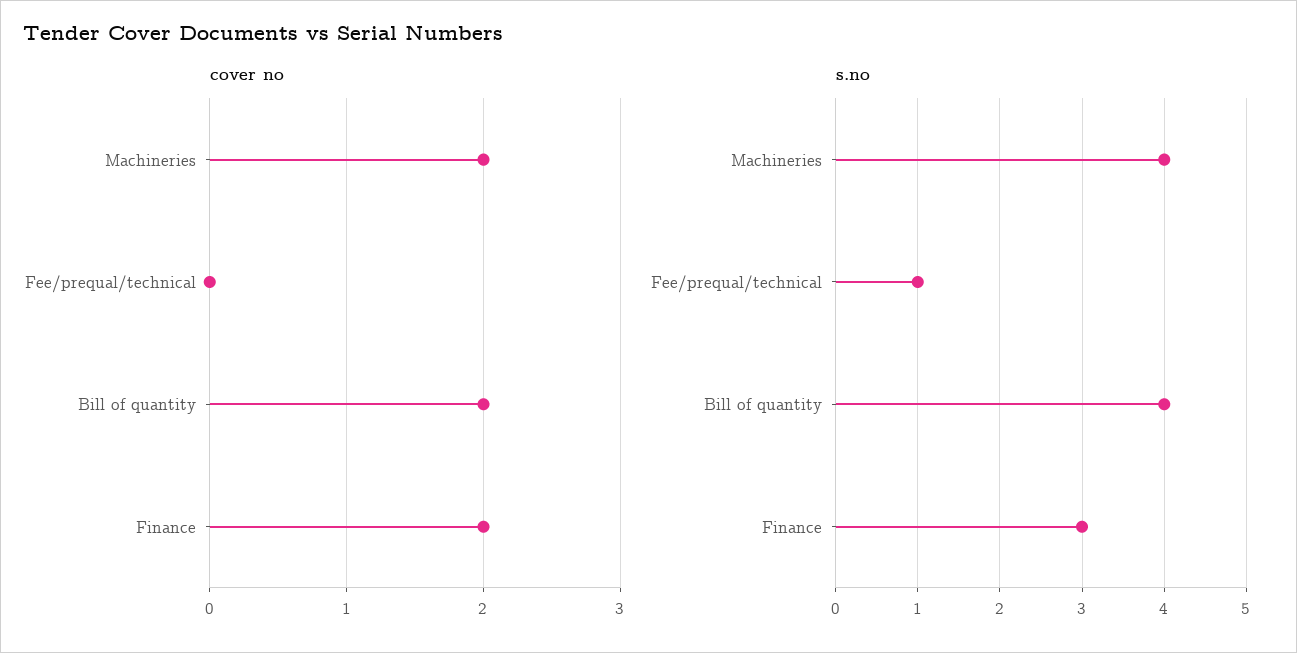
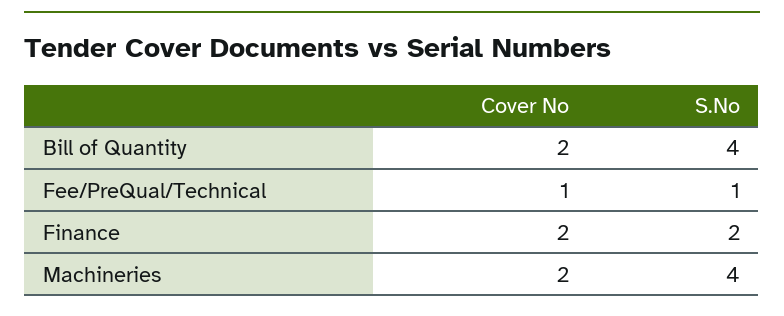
cover no, Fee/prequal/technical: 0 -> 1
s.no, Finance: 3 -> 2

